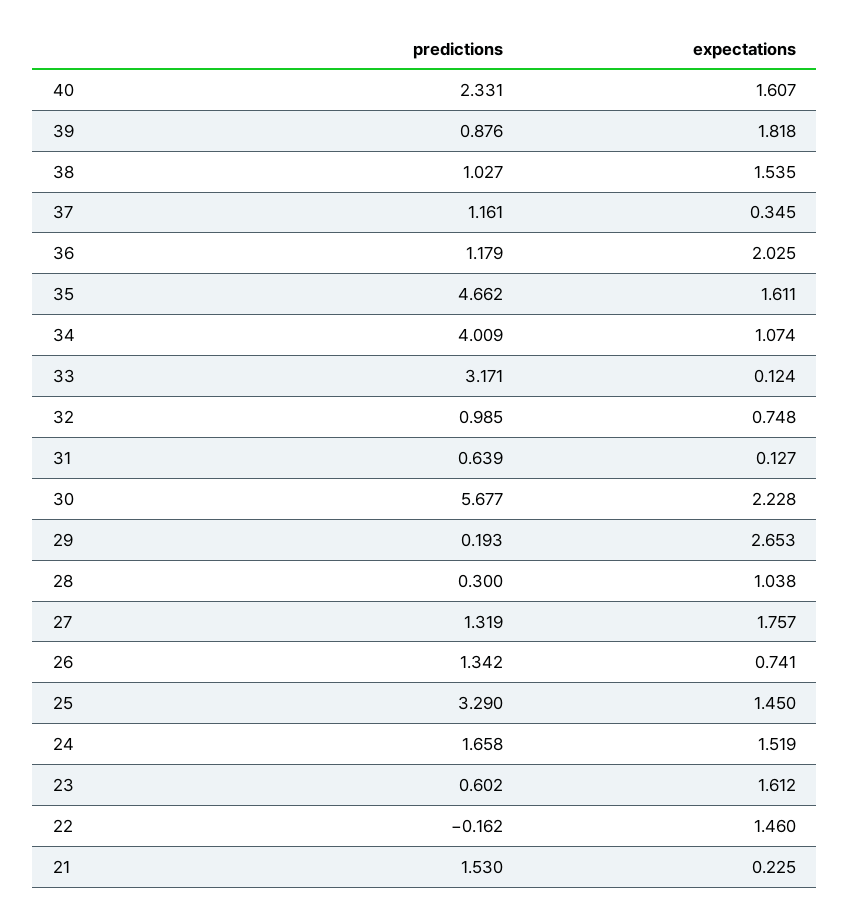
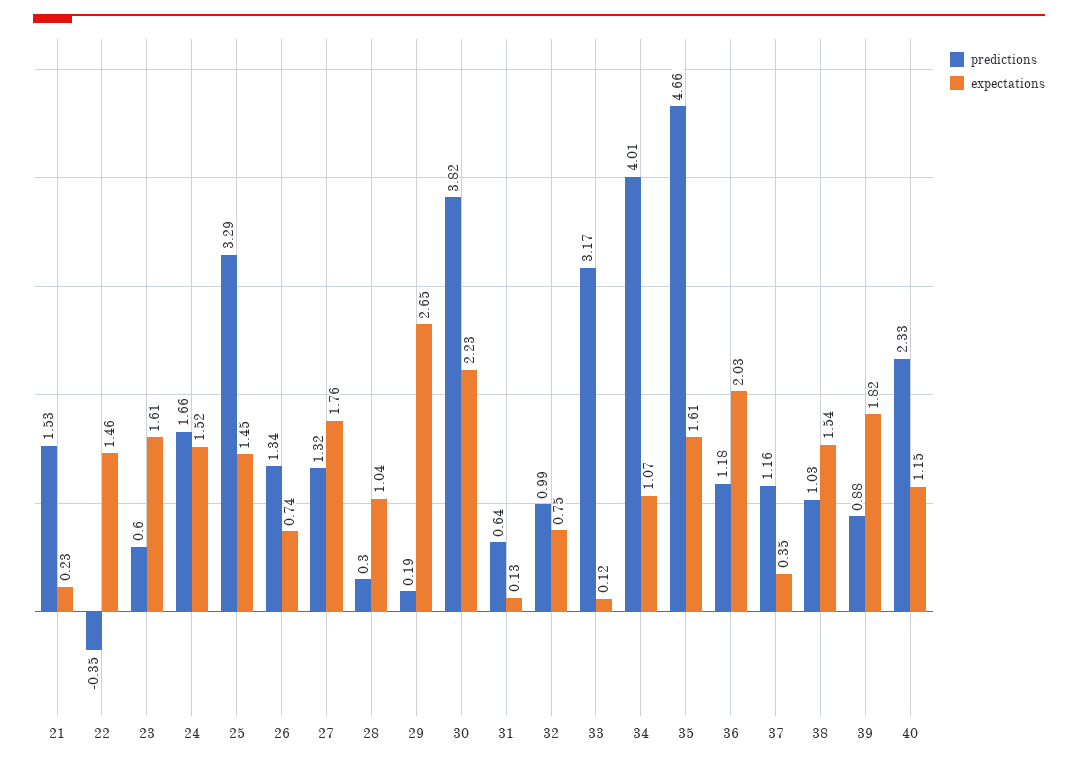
expectations, 40: 1.607 -> 1.15
predictions, 30: 5.677 -> 3.82
predictions, 22: -0.162 -> -0.35

